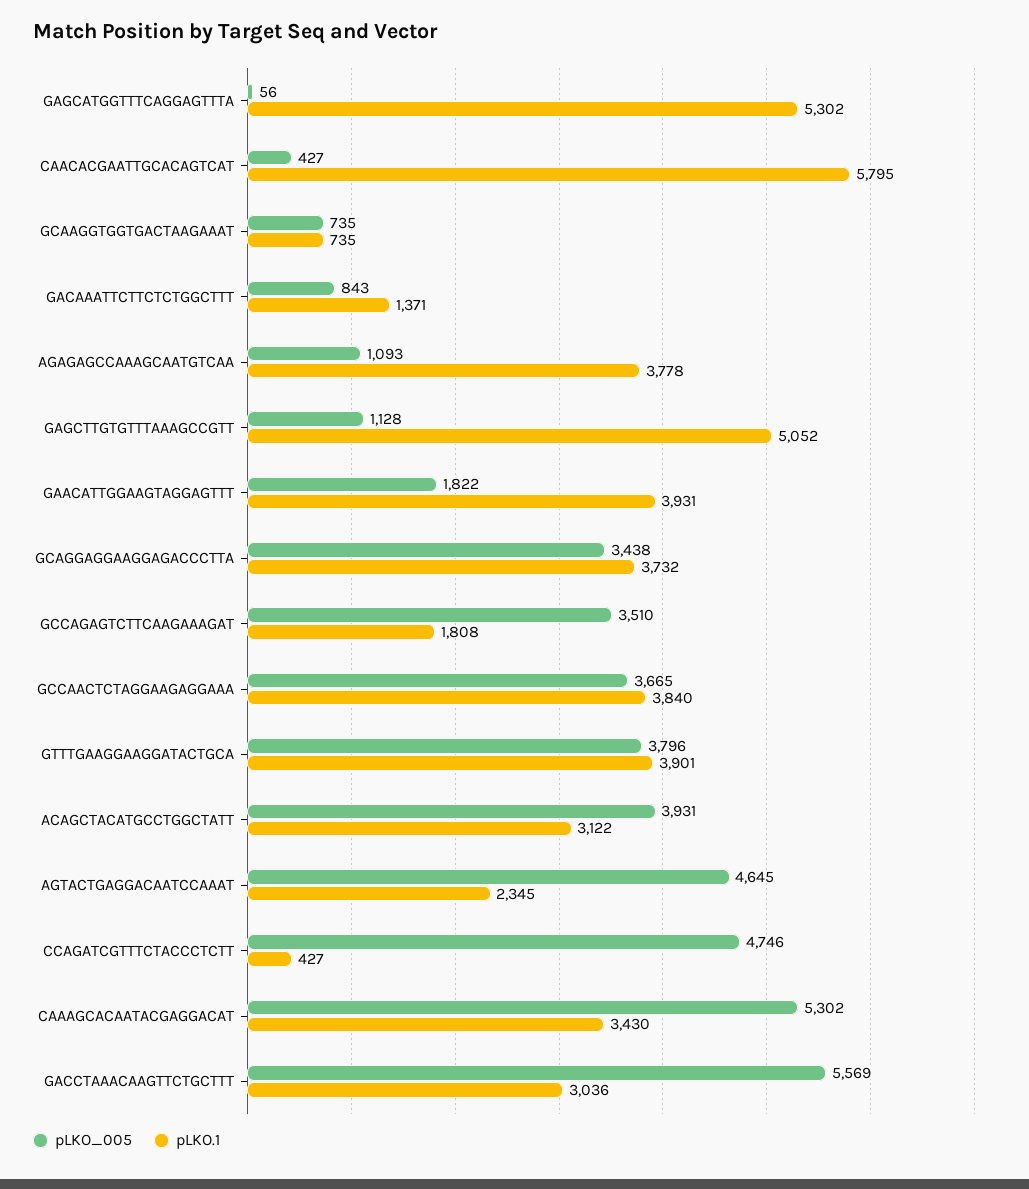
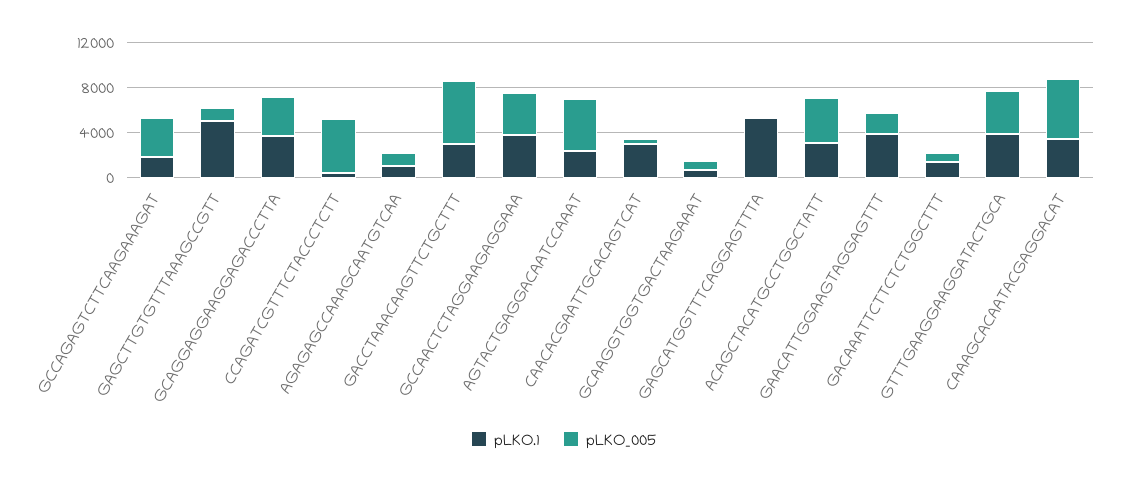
pLKO.1, CAACACGAATTGCACAGTCAT: 5795 -> 3000
pLKO.1, AGAGAGCCAAAGCAATGTCAA: 3778 -> 1000

